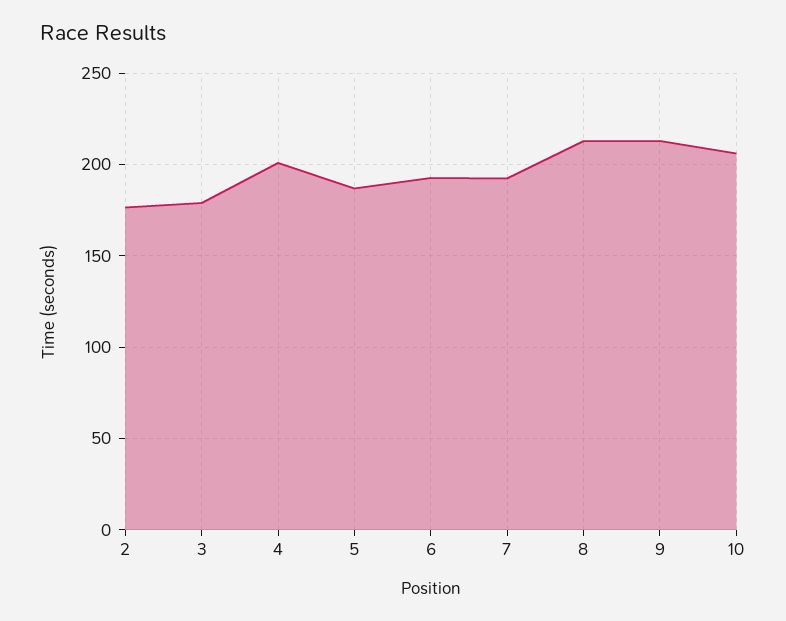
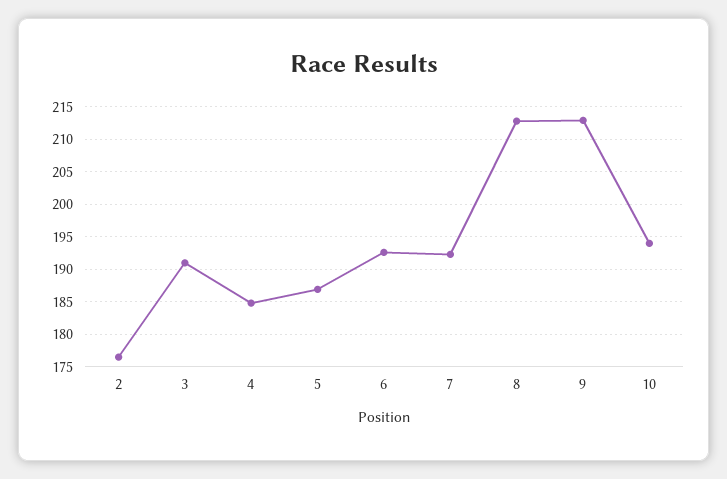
3: 180 -> 191
4: 200 -> 185
10: 205 -> 194

